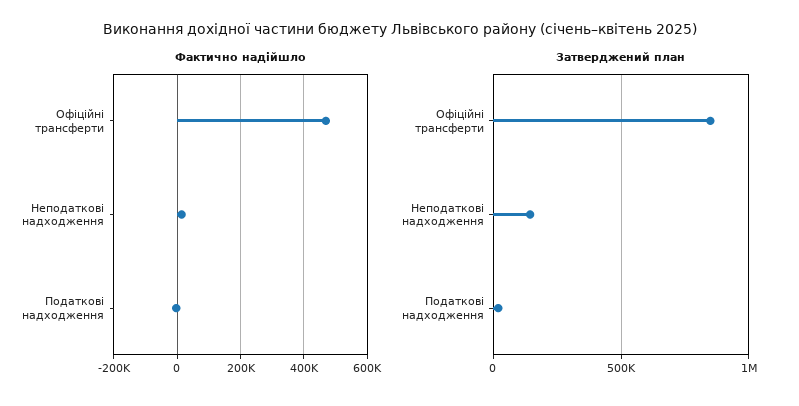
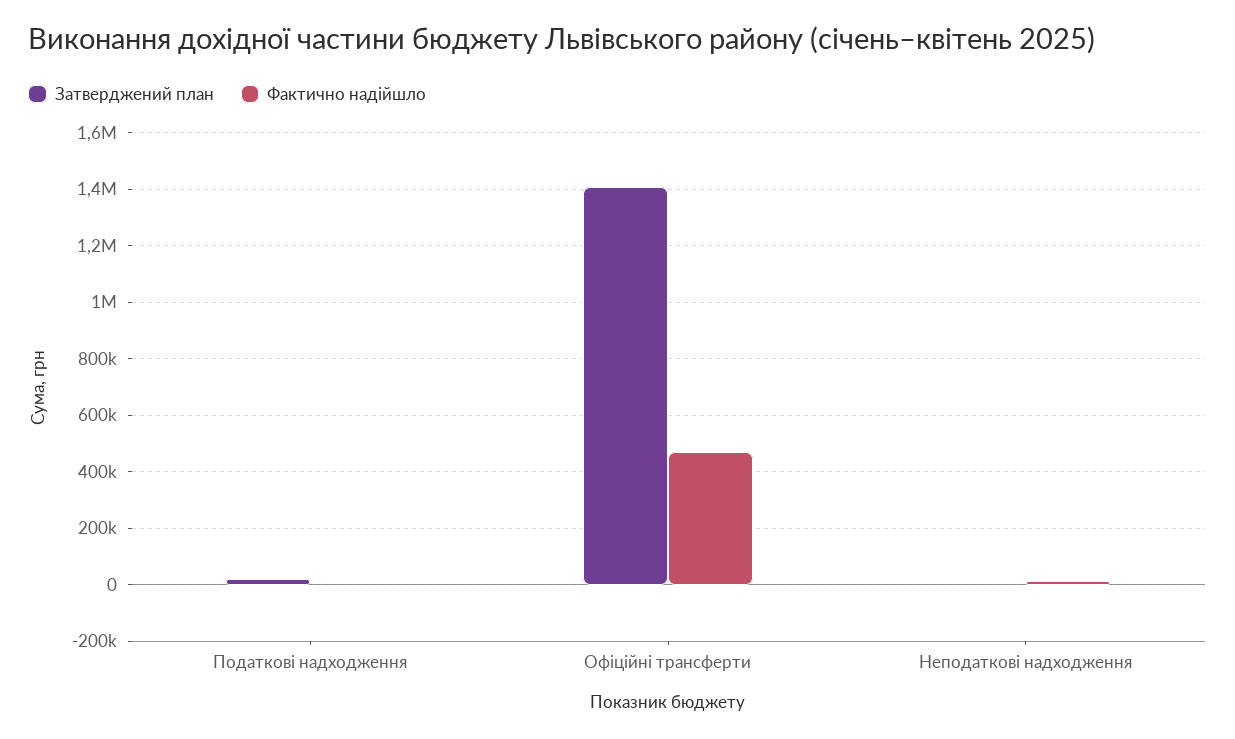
Затверджений план, Офіційні трансферти: 850000 -> 1400000
Затверджений план, Неподаткові надходження: 150000 -> 0

